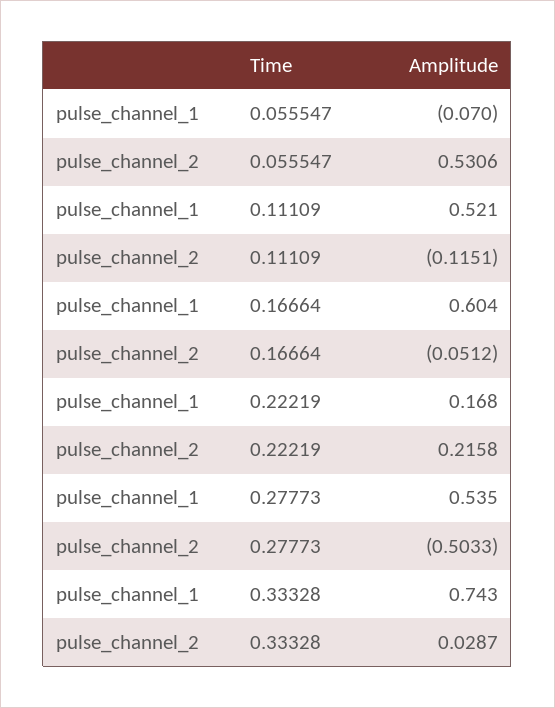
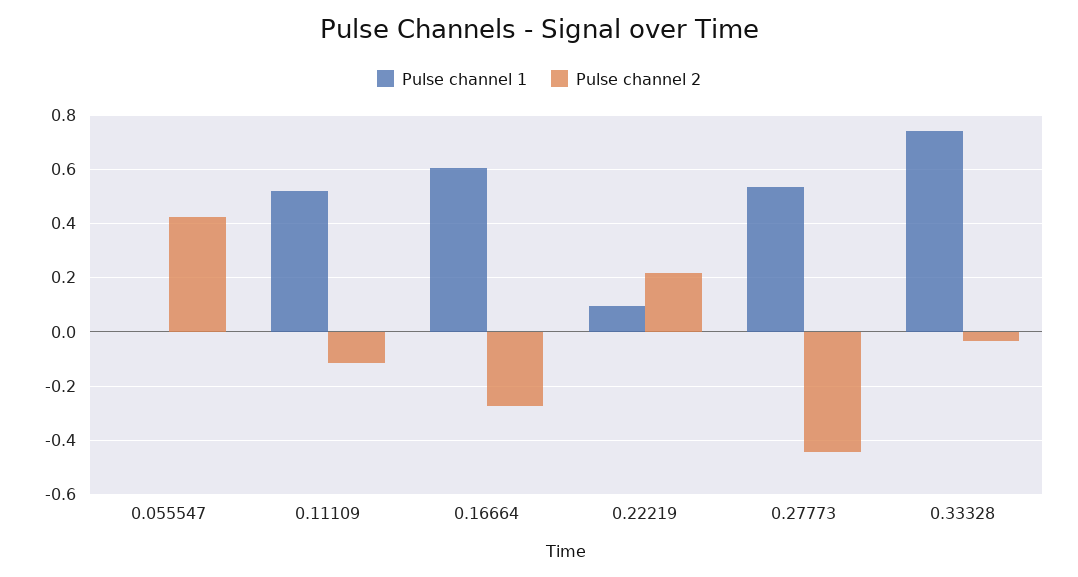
pulse_channel_1, 0.055547: -0.07 -> 0
pulse_channel_2, 0.055547: 0.5306 -> 0.425
pulse_channel_2, 0.16664: -0.0512 -> -0.275
pulse_channel_1, 0.22219: 0.168 -> 0.1
pulse_channel_2, 0.27773: -0.5033 -> -0.45
pulse_channel_2, 0.33328: 0.0287 -> -0.025

